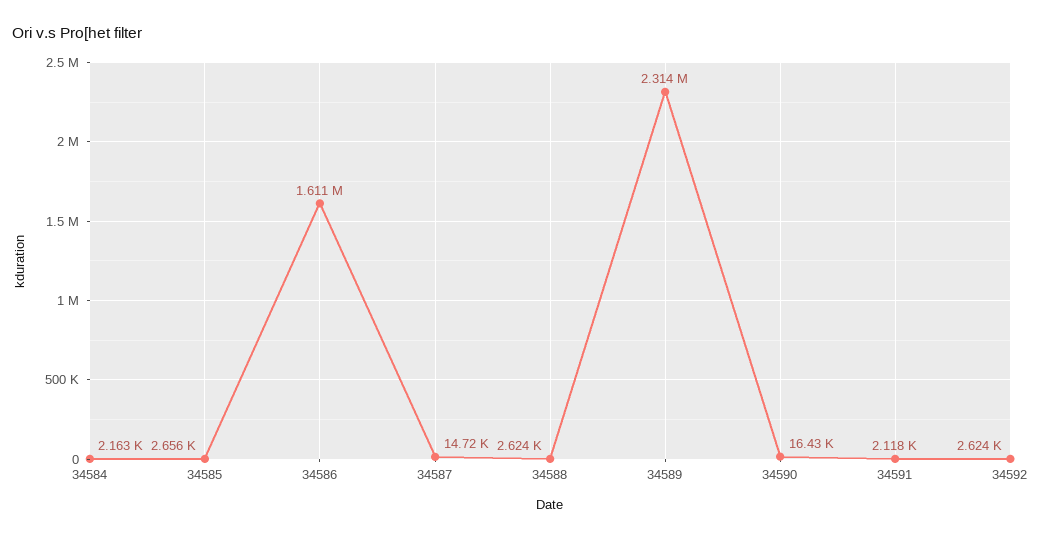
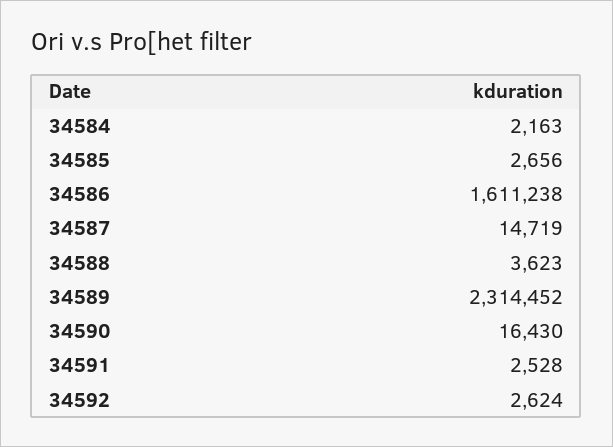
34588: 2624 -> 3623
34591: 2118 -> 2528

